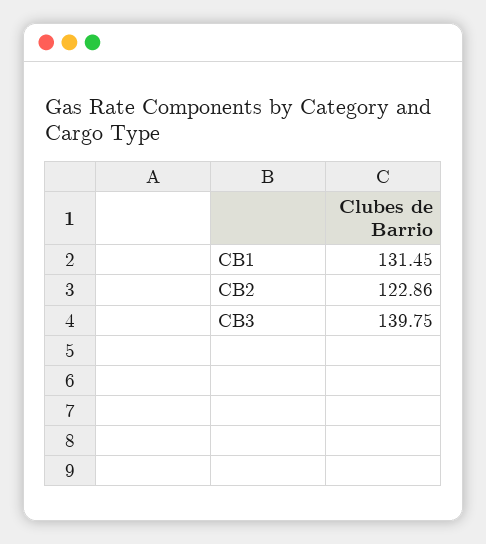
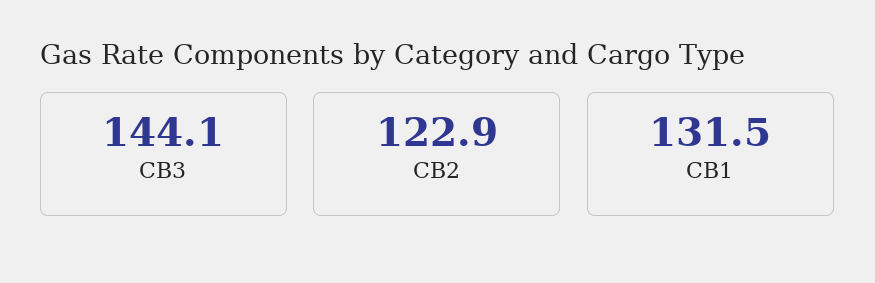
CB3: 139.75 -> 144.1

